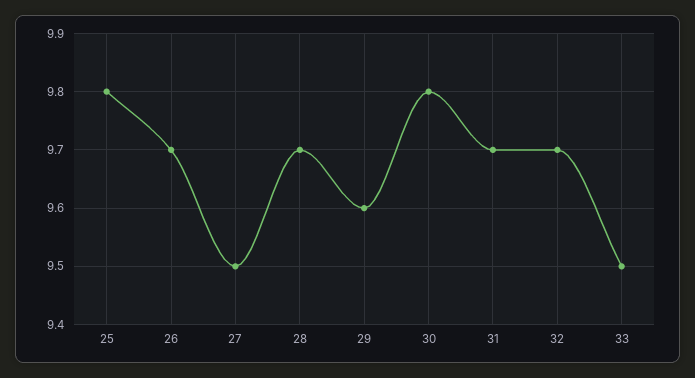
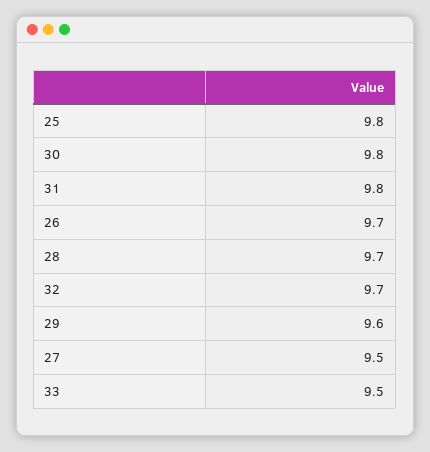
31: 9.7 -> 9.8

